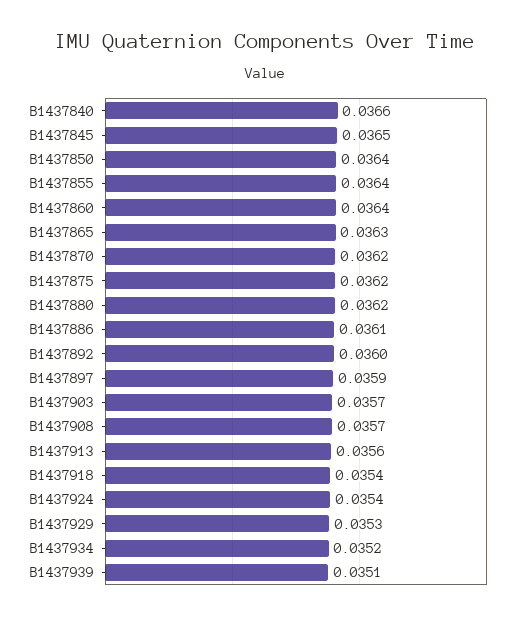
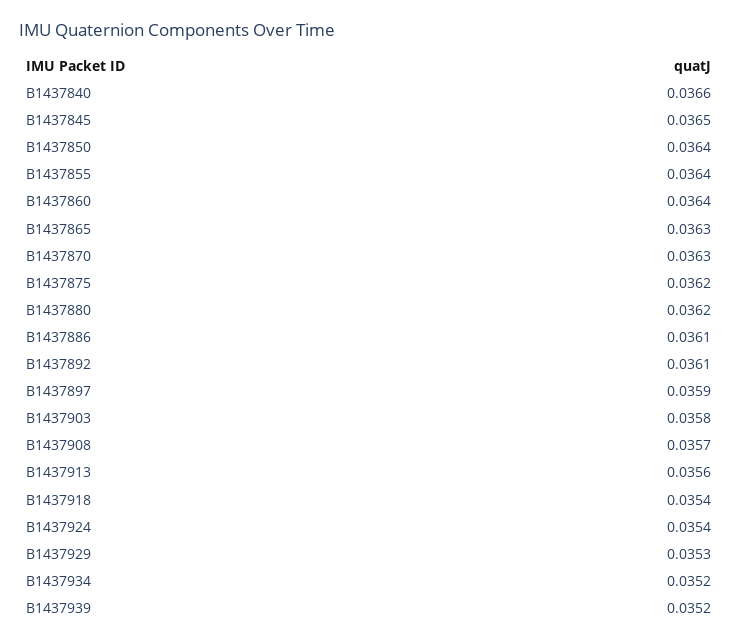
B1437870: 0.0362 -> 0.0363
B1437892: 0.036 -> 0.0361
B1437903: 0.0357 -> 0.0358
B1437939: 0.0351 -> 0.0352

